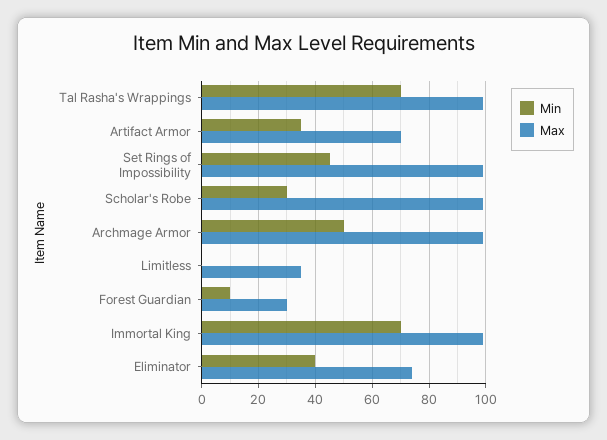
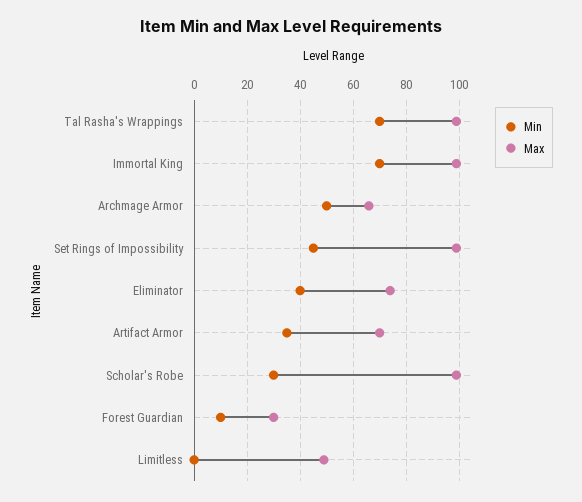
Max, Archmage Armor: 100 -> 65
Max, Limitless: 35 -> 50

